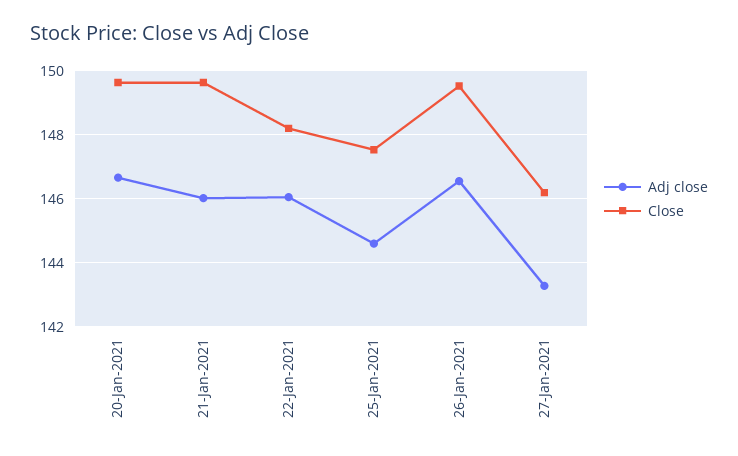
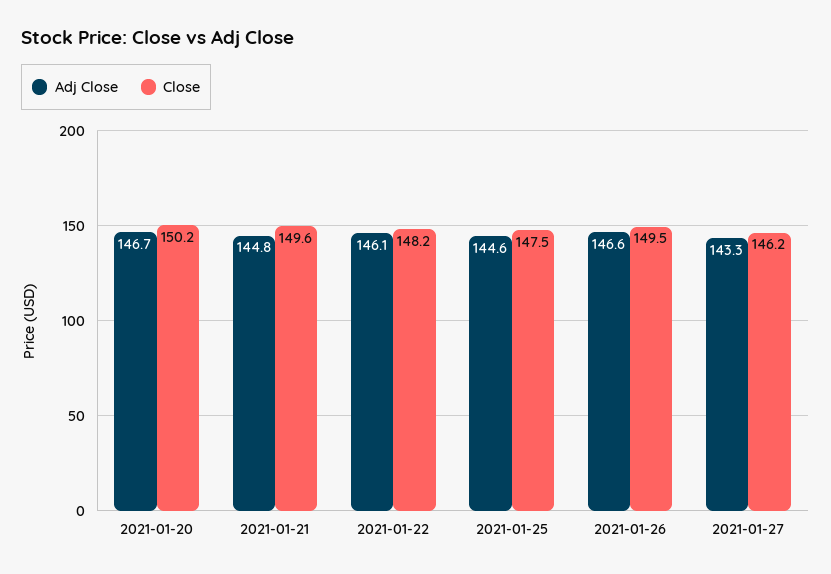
Close, 20-Jan-2021: 149.6 -> 150.2
Adj close, 21-Jan-2021: 146 -> 144.8

